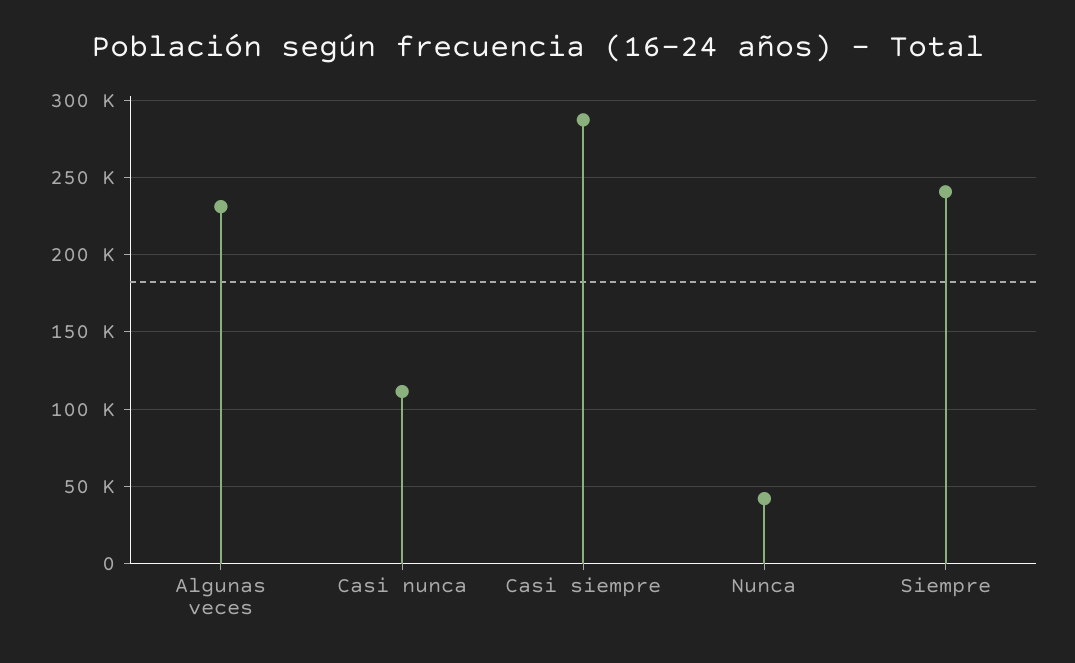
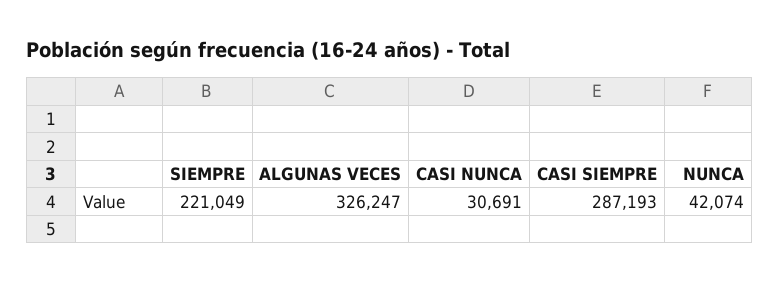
Algunas veces: 230000 -> 326247
Casi nunca: 110000 -> 30691
Siempre: 240000 -> 221049

